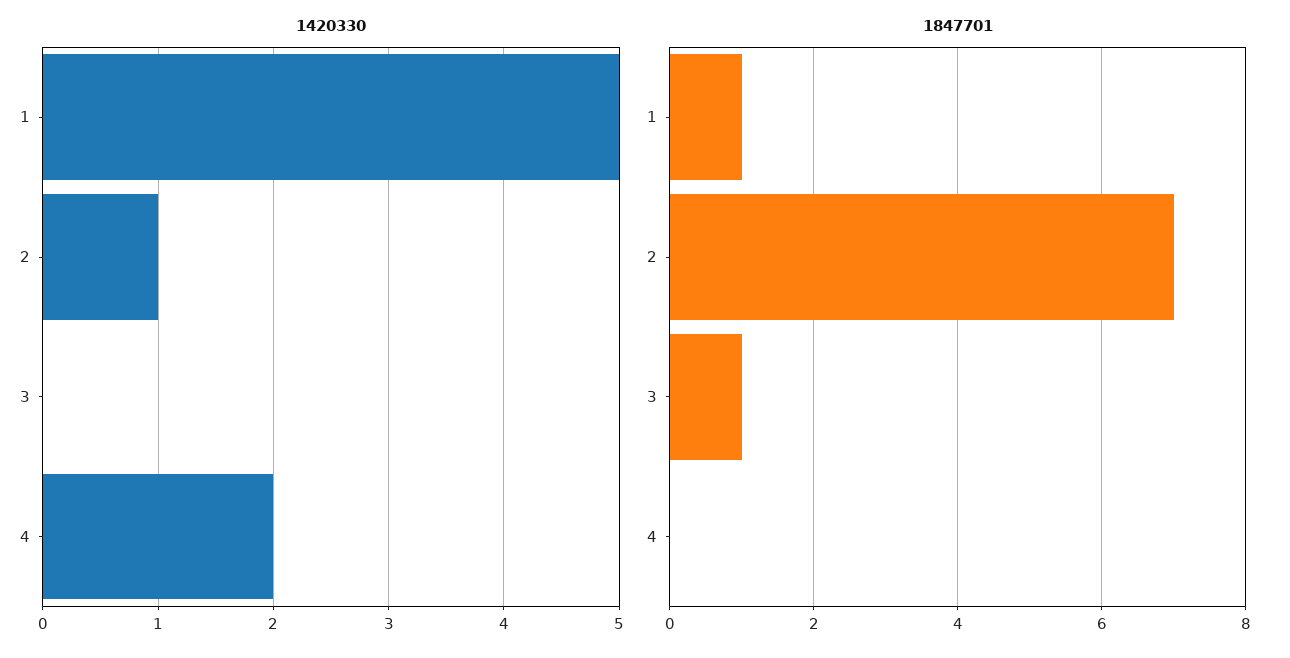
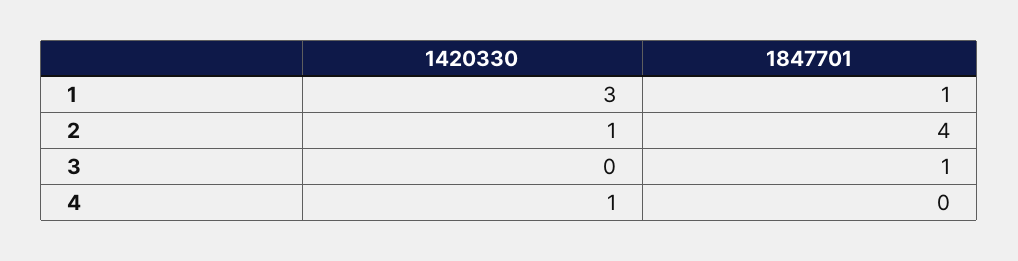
1420330, 1: 5 -> 3
1420330, 4: 2 -> 1
1847701, 2: 7 -> 4

